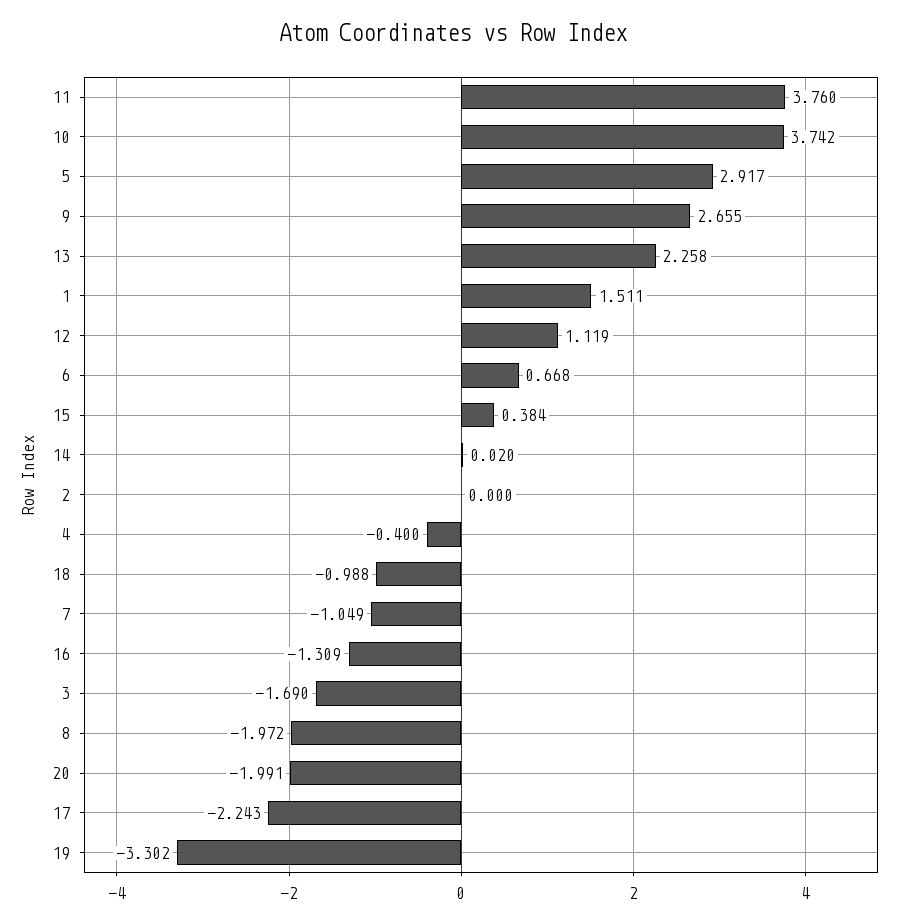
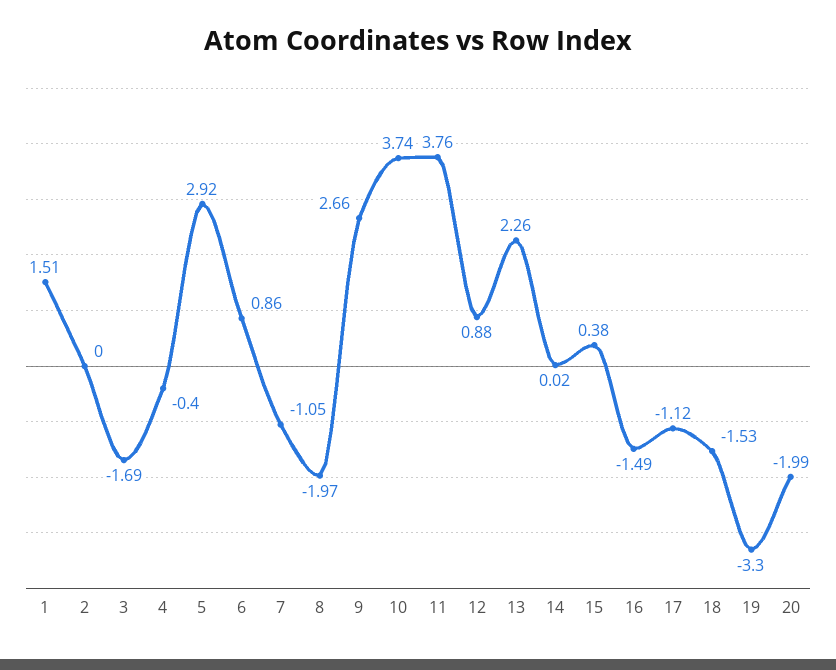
12: 1.119 -> 0.88
6: 0.668 -> 0.86
18: -0.988 -> -1.53
16: -1.309 -> -1.49
17: -2.243 -> -1.12

